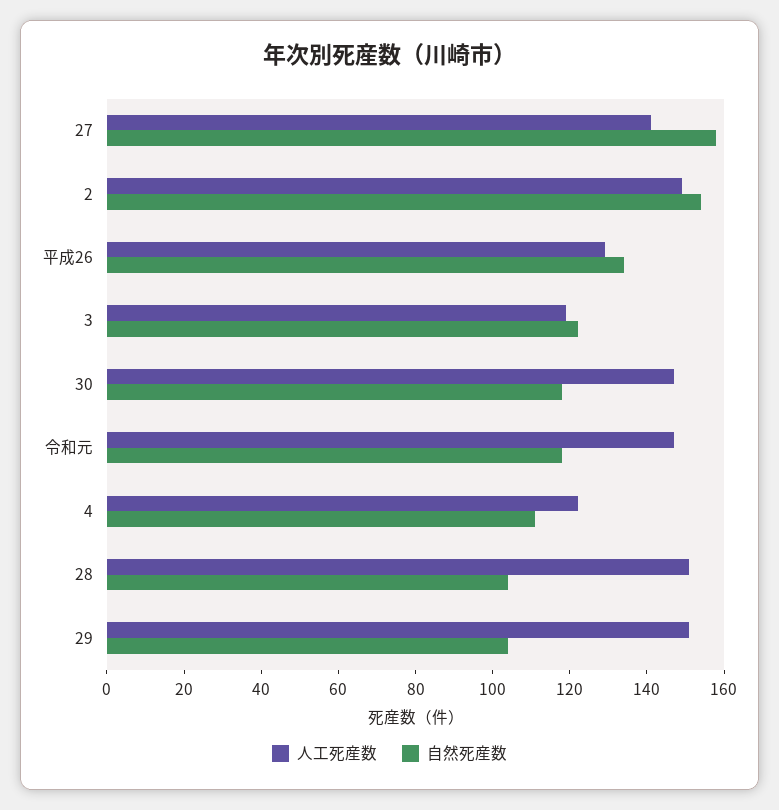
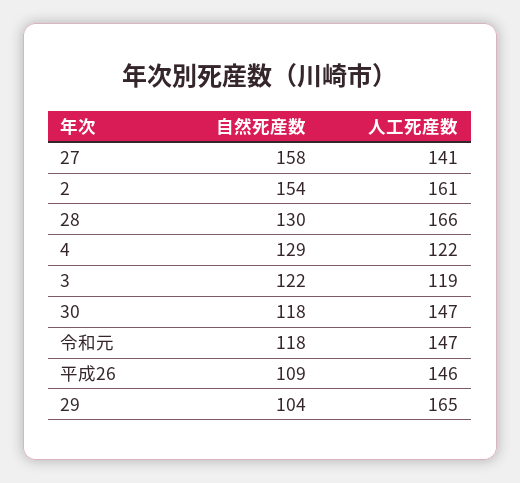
人工死産数, 2: 150 -> 161
人工死産数, 平成26: 130 -> 146
自然死産数, 平成26: 135 -> 109
自然死産数, 4: 110 -> 129
人工死産数, 28: 150 -> 166
自然死産数, 28: 105 -> 130
人工死産数, 29: 150 -> 165

